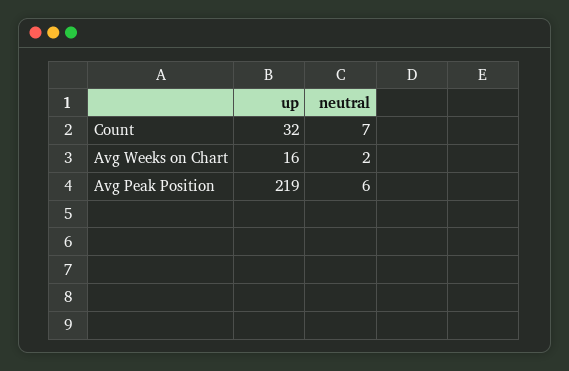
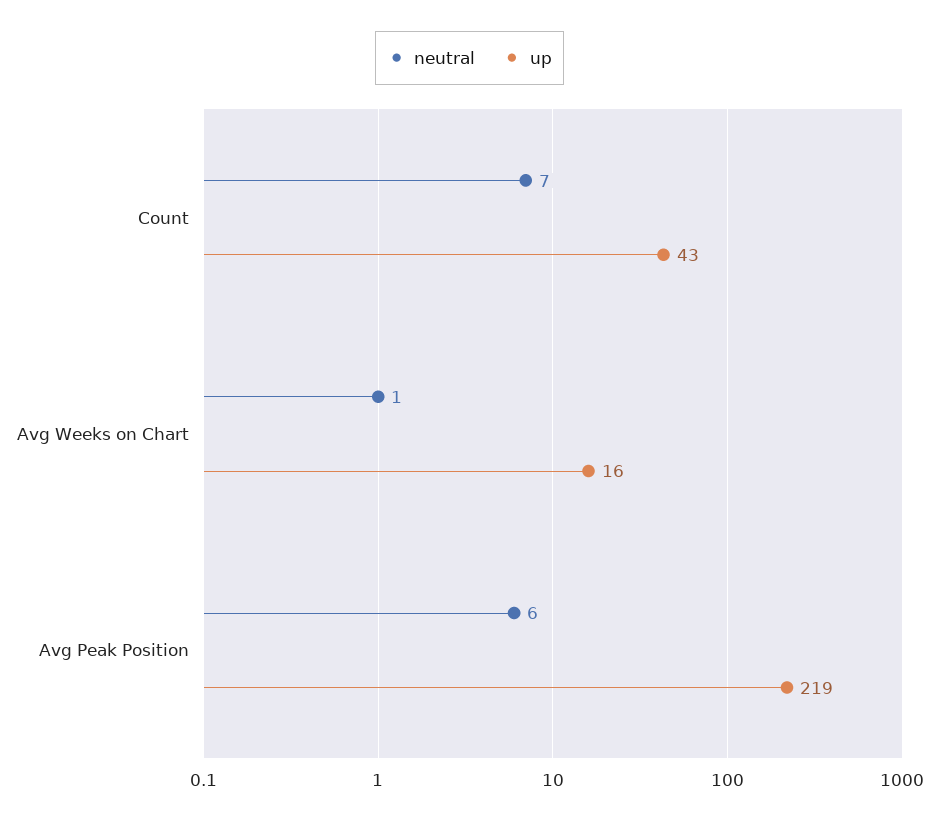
up, Count: 32 -> 43
neutral, Avg Weeks on Chart: 2 -> 1

